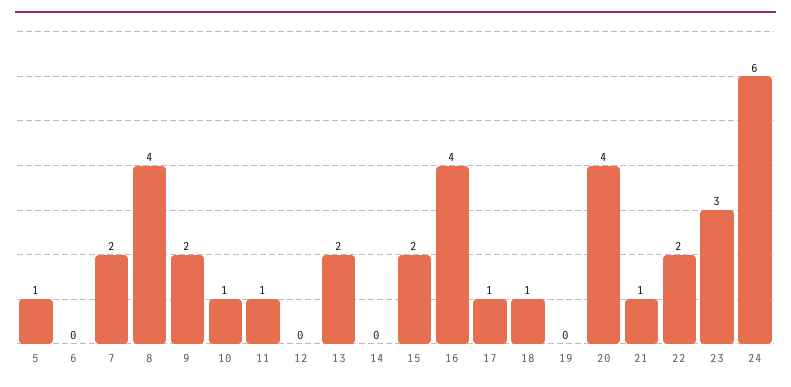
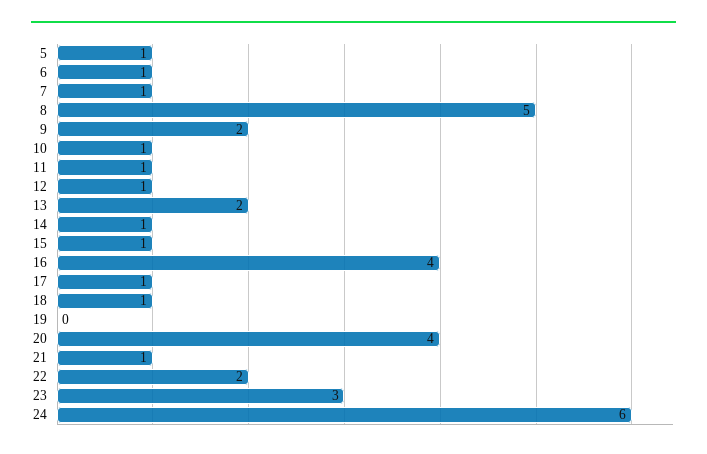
6: 0 -> 1
7: 2 -> 1
8: 4 -> 5
12: 0 -> 1
14: 0 -> 1
15: 2 -> 1

